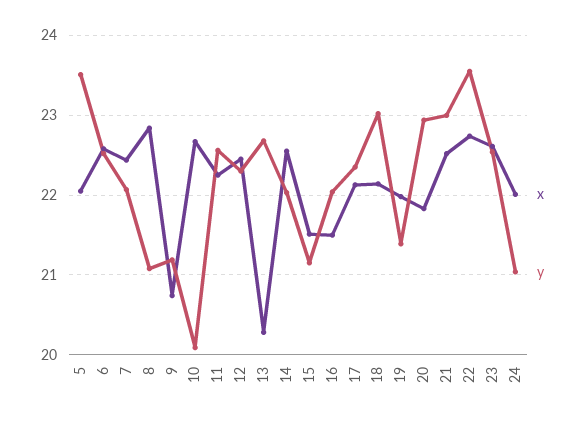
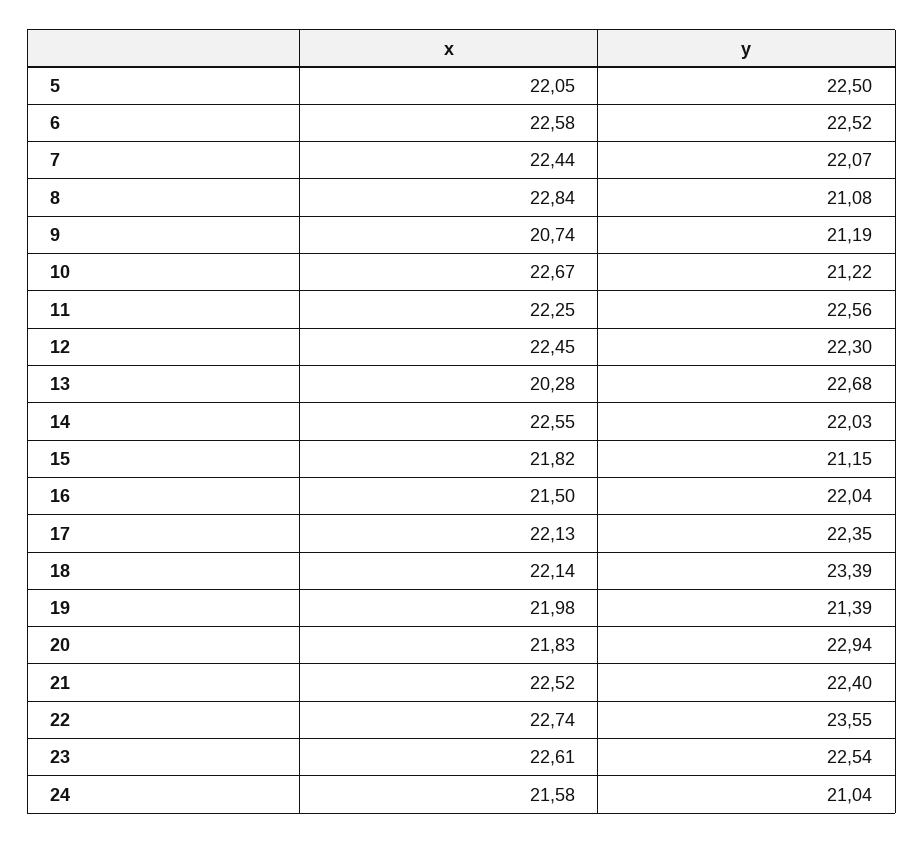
y, 5: 23.5 -> 22.5
y, 10: 20.1 -> 21.22
x, 15: 21.5 -> 21.82
y, 18: 23 -> 23.39
y, 21: 23 -> 22.4
x, 24: 22 -> 21.58

